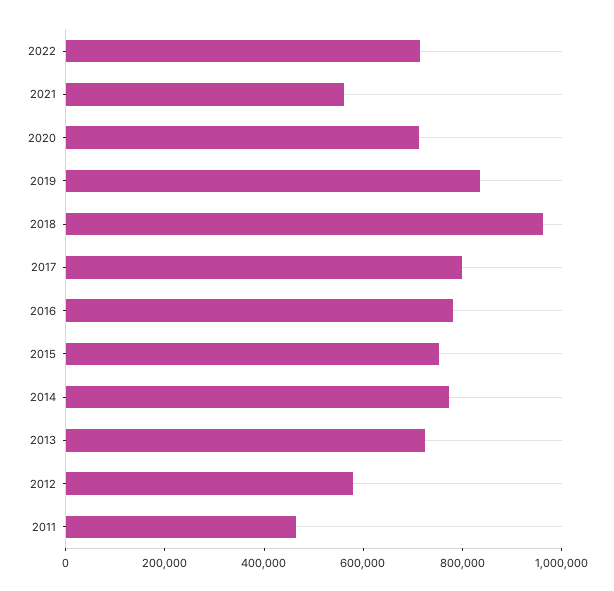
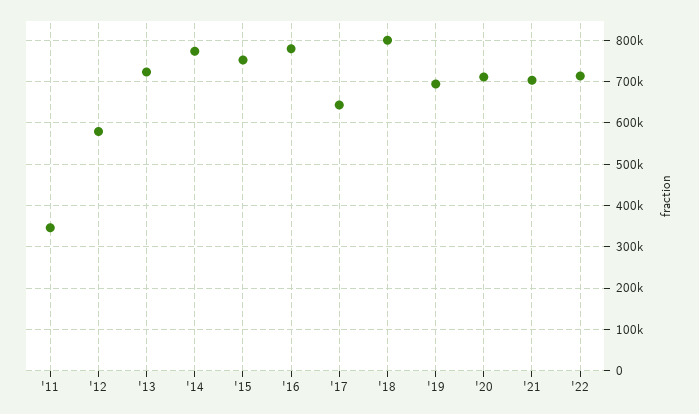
2021: 550000 -> 700000
2019: 850000 -> 700000
2018: 950000 -> 800000
2017: 800000 -> 640000
2011: 450000 -> 340000

